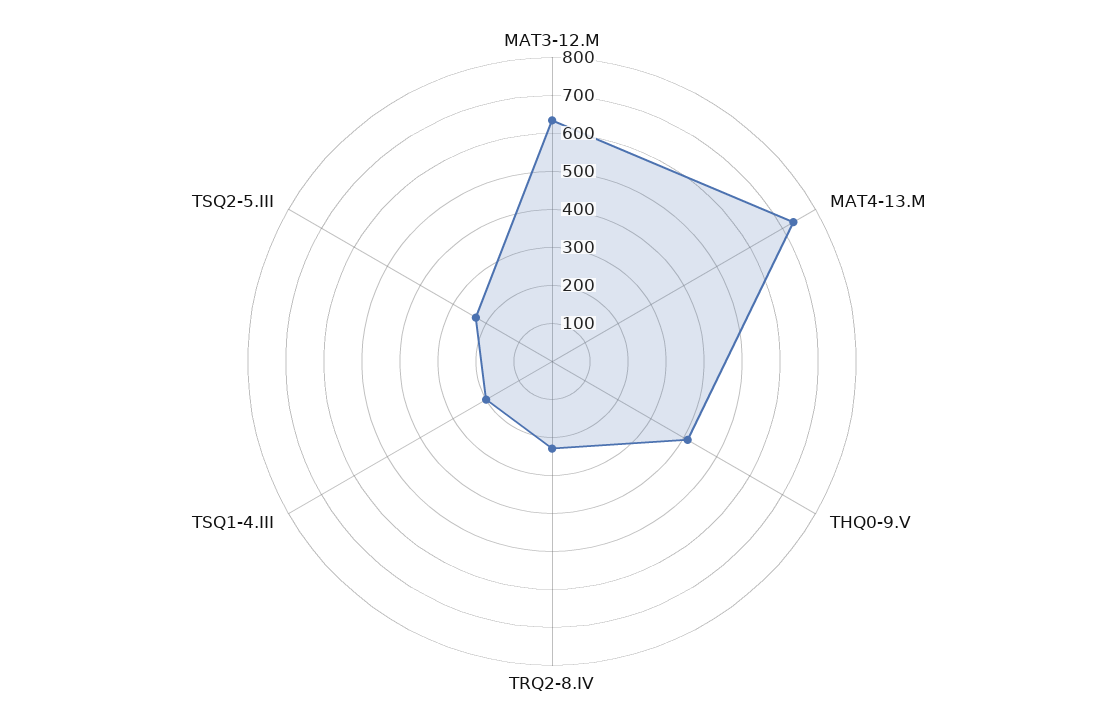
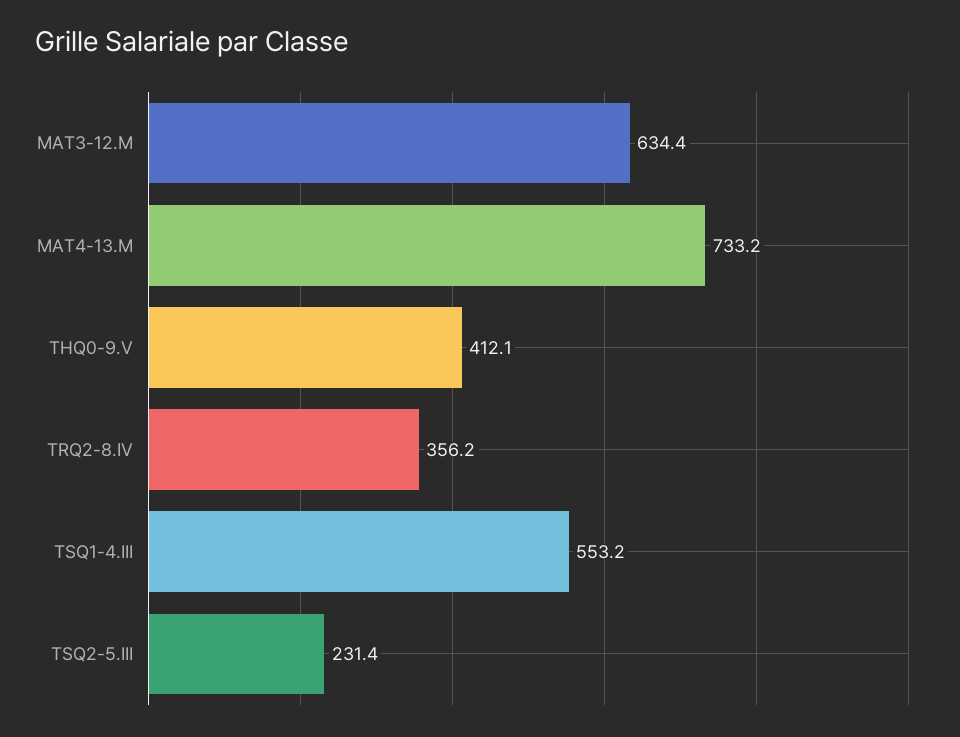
TRQ2-8.IV: 225 -> 356.2
TSQ1-4.III: 200 -> 553.2

